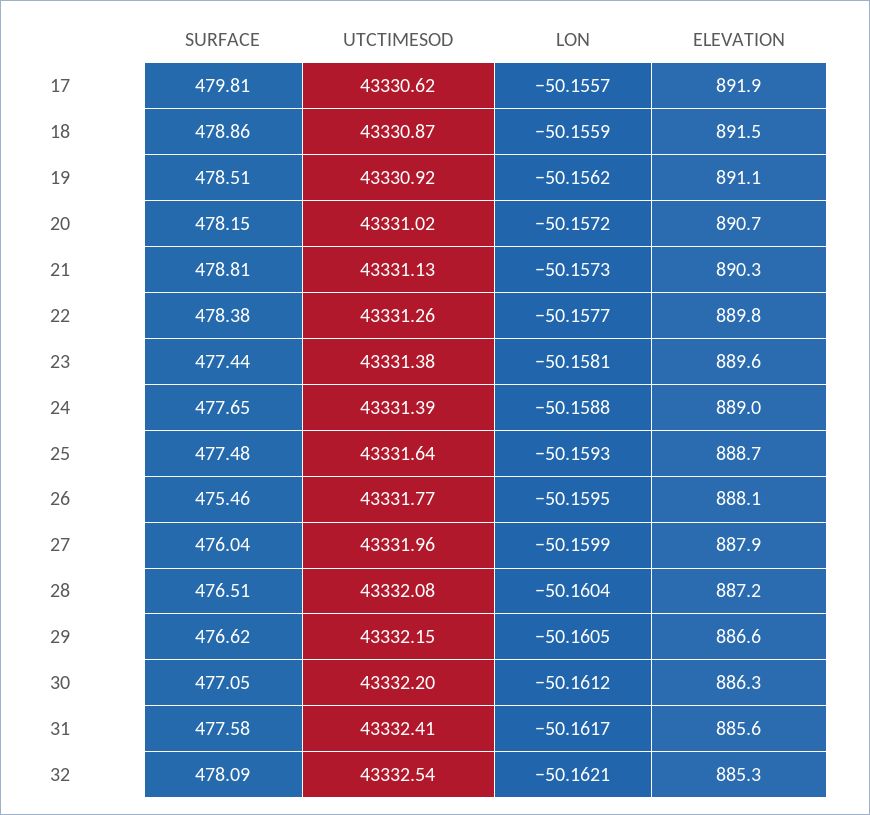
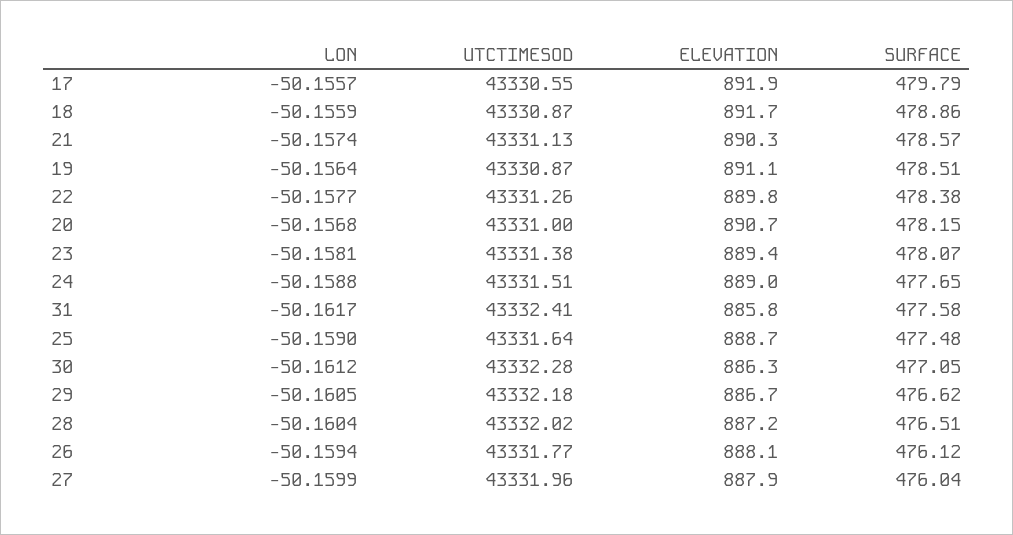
SURFACE, 17: 479.81 -> 479.79
UTCTIMESOD, 17: 43330.62 -> 43330.55
ELEVATION, 18: 891.5 -> 891.7
UTCTIMESOD, 19: 43330.92 -> 43330.87
LON, 19: -50.1562 -> -50.1564
UTCTIMESOD, 20: 43331.02 -> 43331
LON, 20: -50.1572 -> -50.1568
SURFACE, 21: 478.81 -> 478.57
LON, 21: -50.1573 -> -50.1574
SURFACE, 23: 477.44 -> 478.07
ELEVATION, 23: 889.6 -> 889.4
UTCTIMESOD, 24: 43331.39 -> 43331.51
LON, 25: -50.1593 -> -50.159
SURFACE, 26: 475.46 -> 476.12
LON, 26: -50.1595 -> -50.1594
UTCTIMESOD, 28: 43332.08 -> 43332.02
UTCTIMESOD, 29: 43332.15 -> 43332.18
ELEVATION, 29: 886.6 -> 886.7
UTCTIMESOD, 30: 43332.2 -> 43332.28
ELEVATION, 31: 885.6 -> 885.8
SURFACE, 32: 478.09 -> none
UTCTIMESOD, 32: 43332.54 -> none
LON, 32: -50.1621 -> none
ELEVATION, 32: 885.3 -> none

